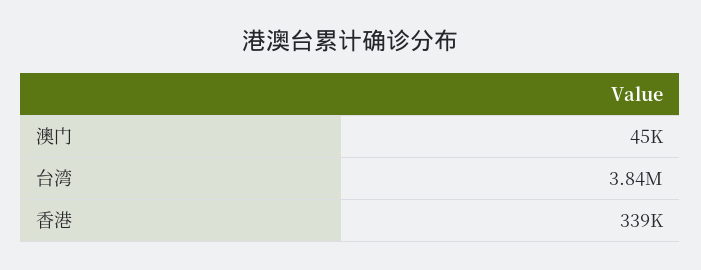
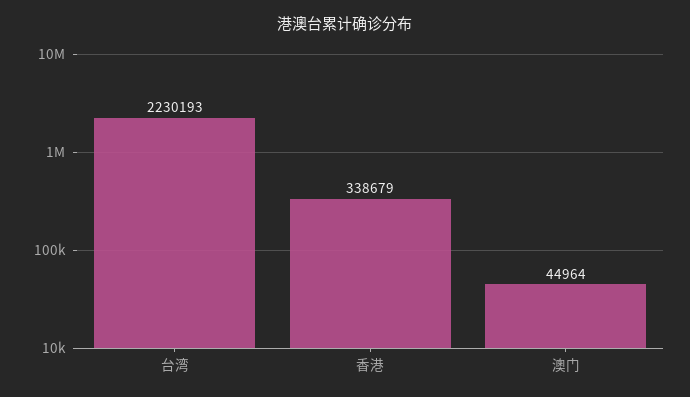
台湾: 3840000 -> 2230193

